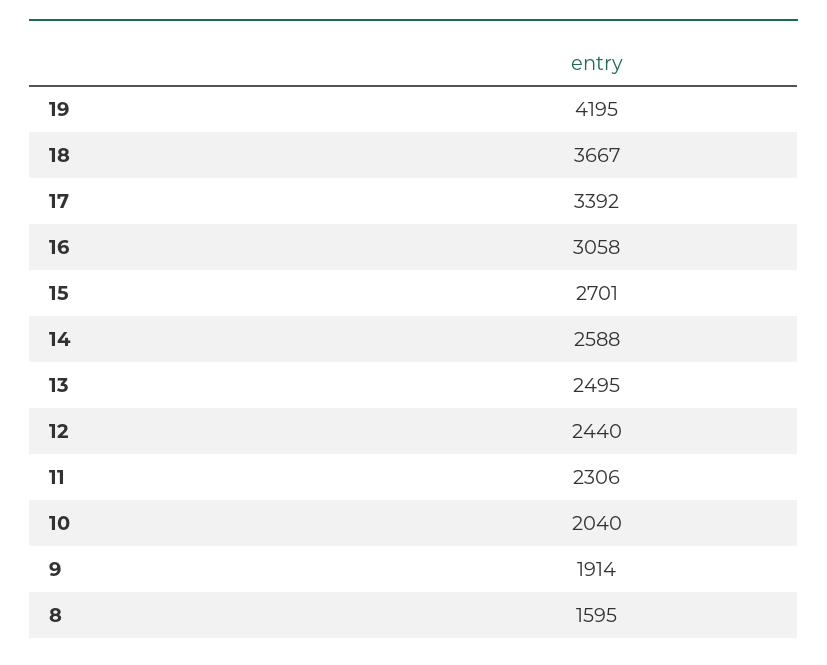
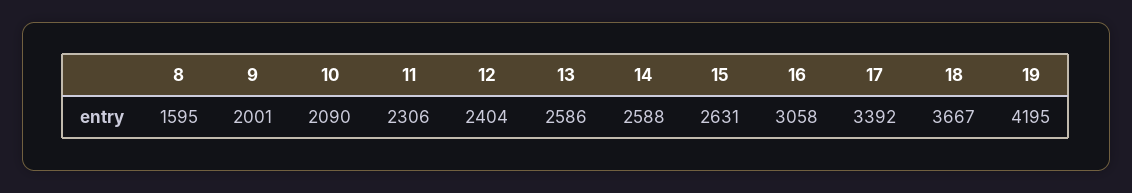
15: 2701 -> 2631
13: 2495 -> 2586
12: 2440 -> 2404
10: 2040 -> 2090
9: 1914 -> 2001

